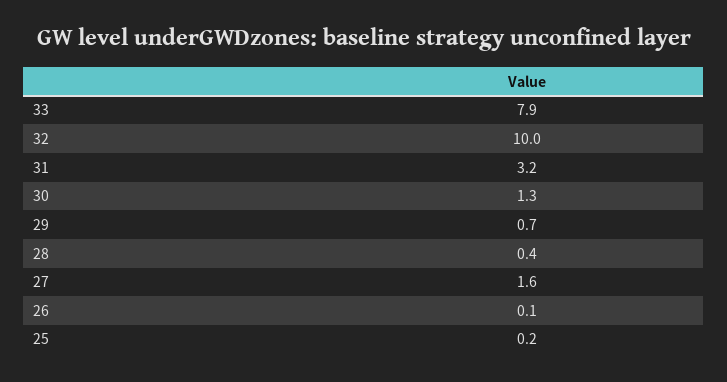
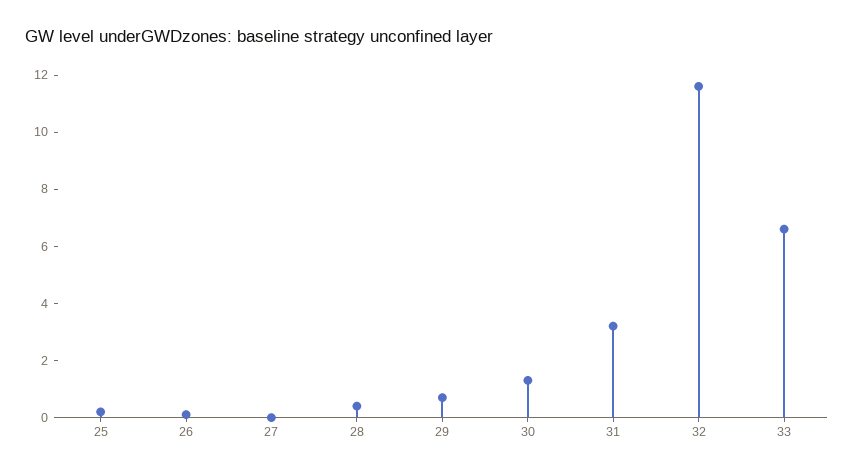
33: 7.9 -> 6.5
32: 10 -> 11.5
27: 1.6 -> 0

